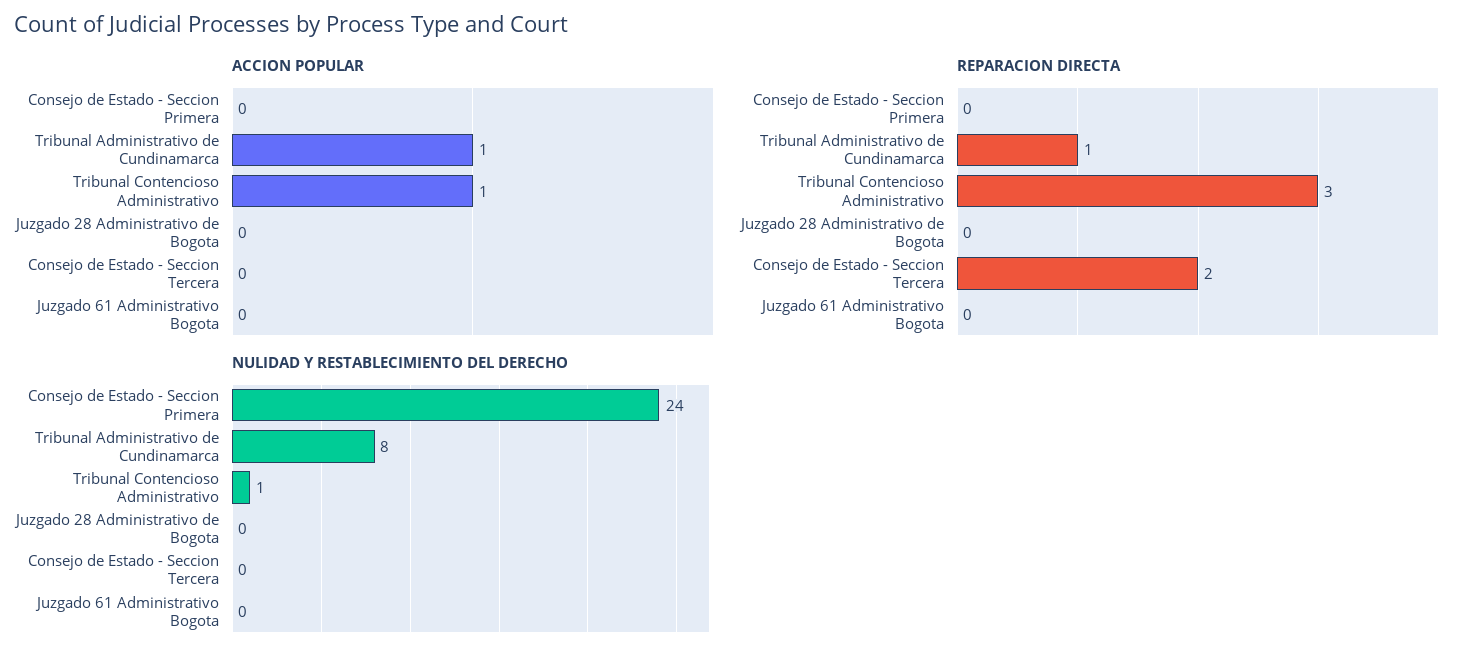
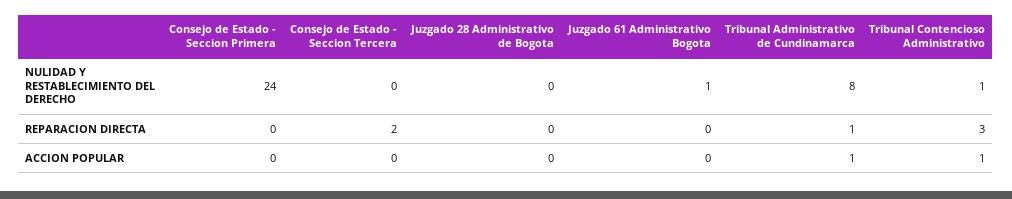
NULIDAD Y RESTABLECIMIENTO DEL DERECHO, Juzgado 61 Administrativo Bogota: 0 -> 1

